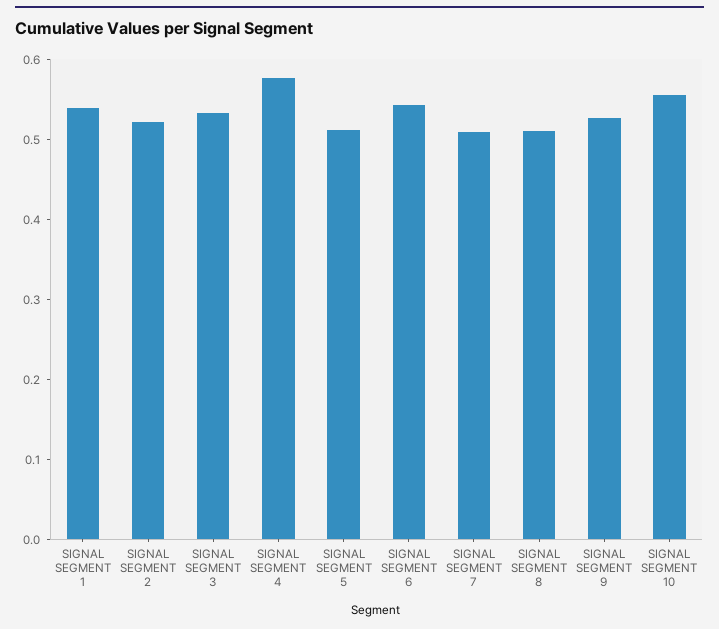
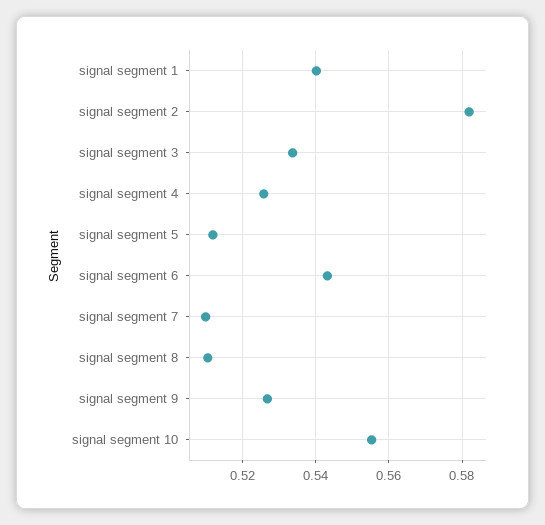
SIGNAL SEGMENT 2: 0.52 -> 0.582
SIGNAL SEGMENT 4: 0.58 -> 0.526

